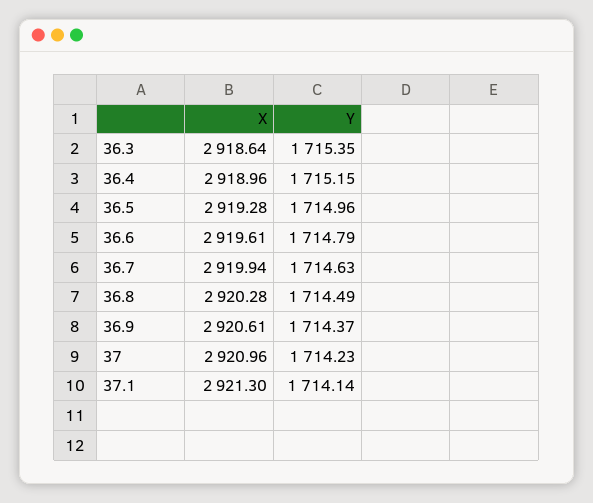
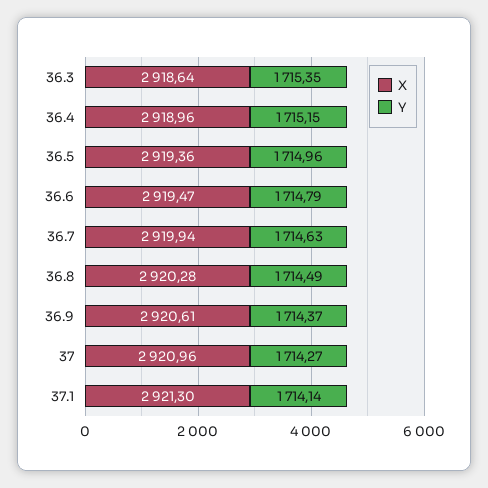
X, 36.5: 2919.28 -> 2919.36
X, 36.6: 2919.61 -> 2919.47
Y, 37: 1714.23 -> 1714.27

